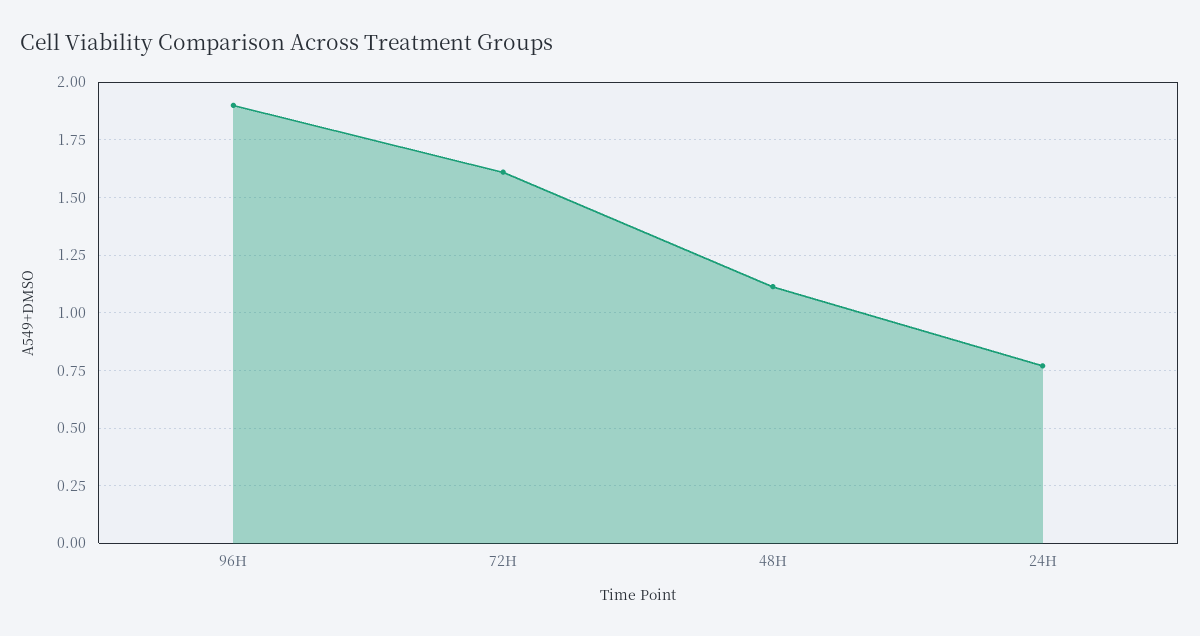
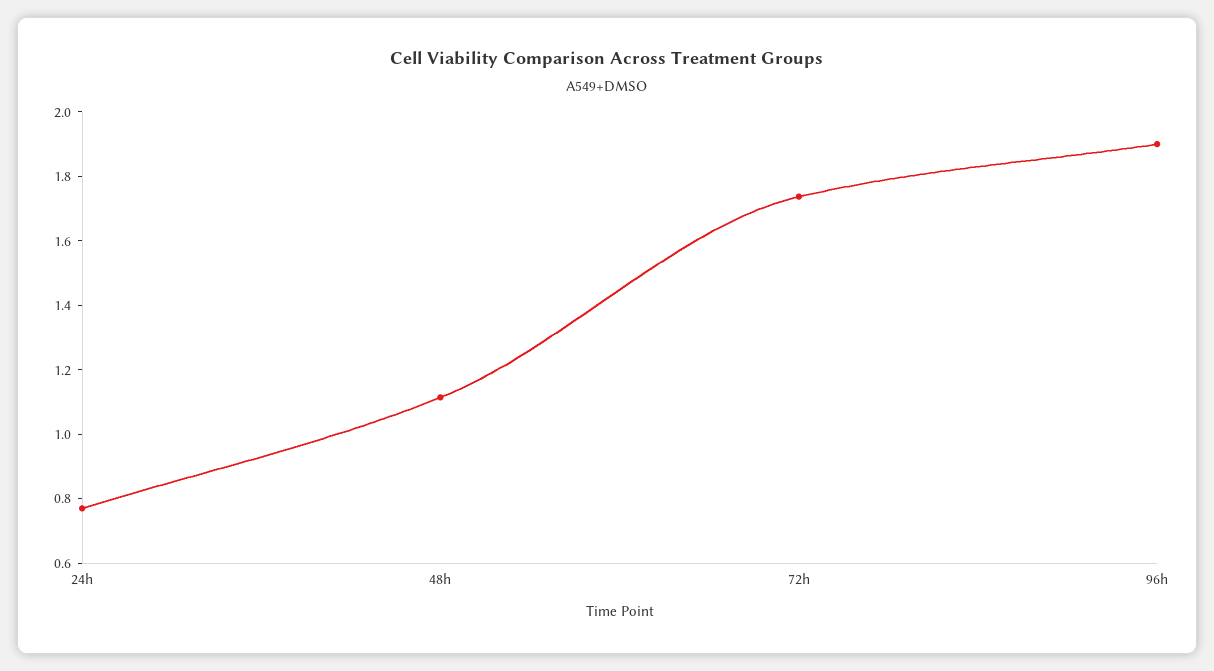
72H: 1.6 -> 1.75

